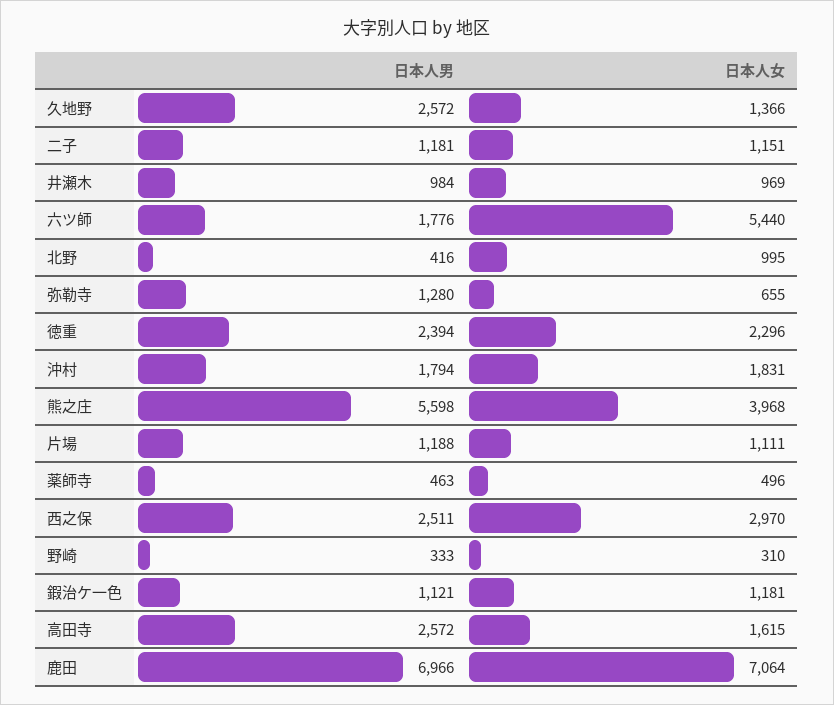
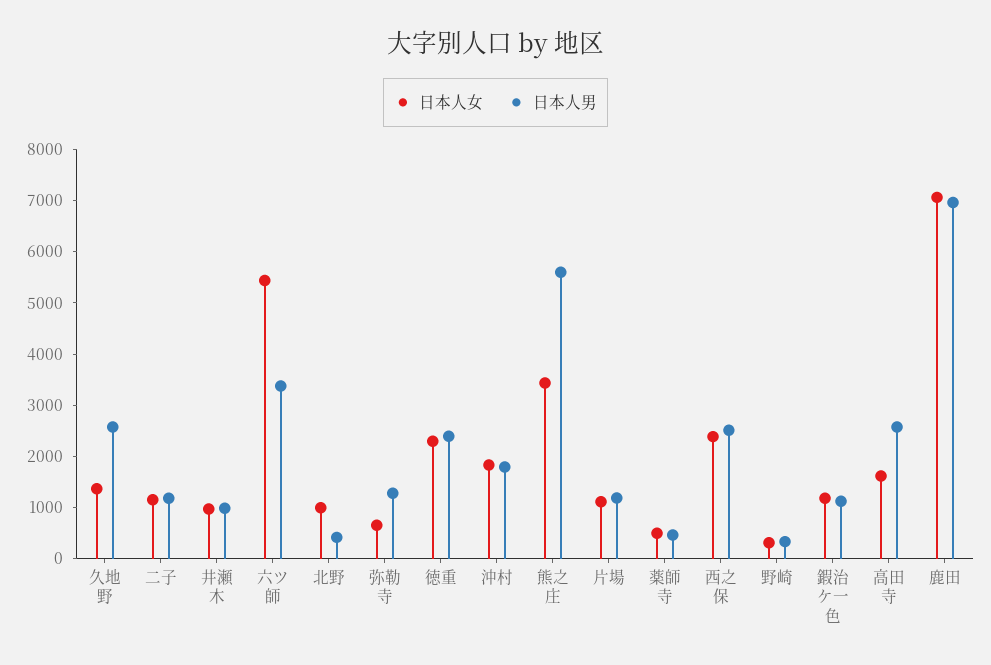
日本人男, 六ツ師: 1776 -> 3400
日本人女, 熊之庄: 3968 -> 3400
日本人女, 西之保: 2970 -> 2400

